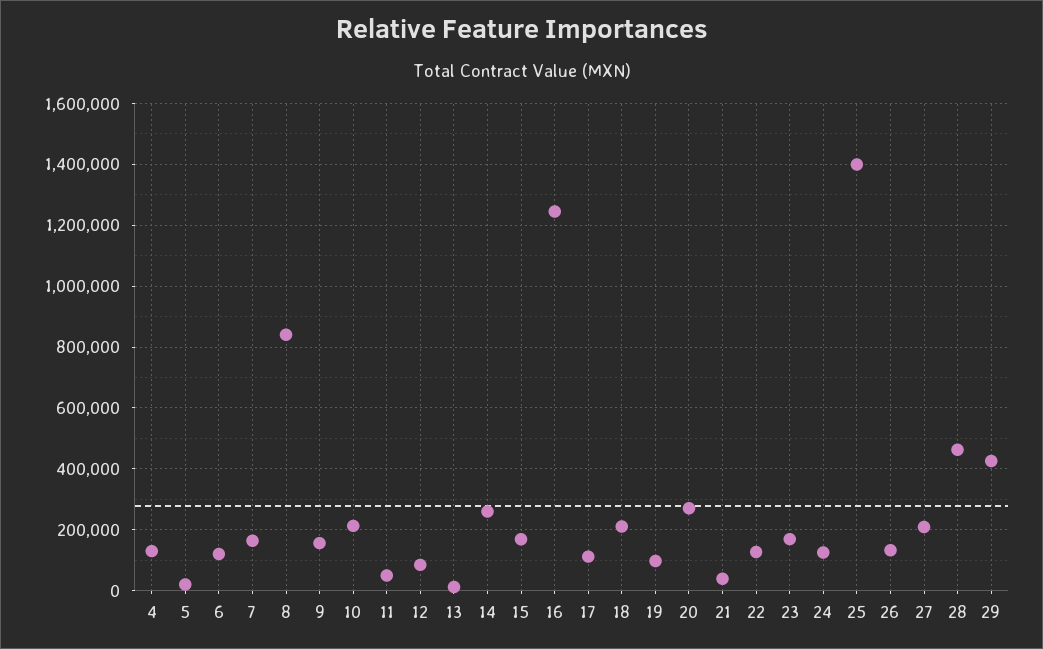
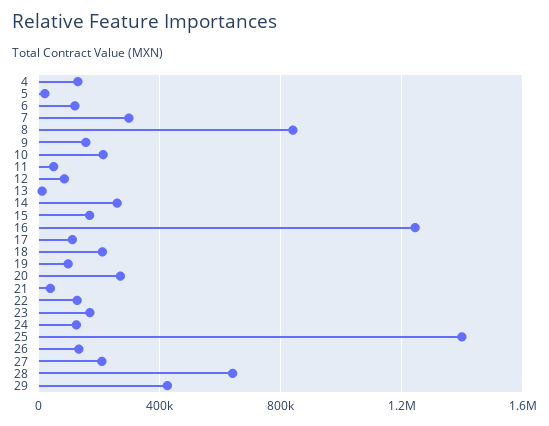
7: 160000 -> 300000
28: 460000 -> 650000

